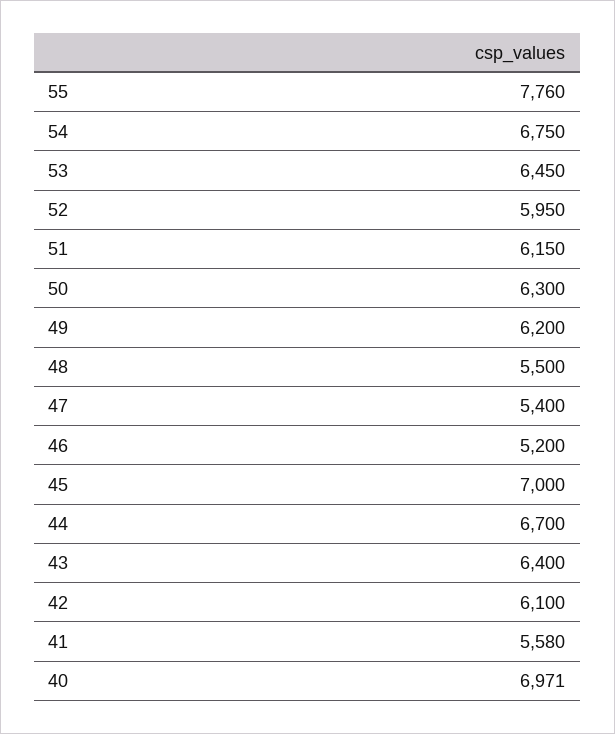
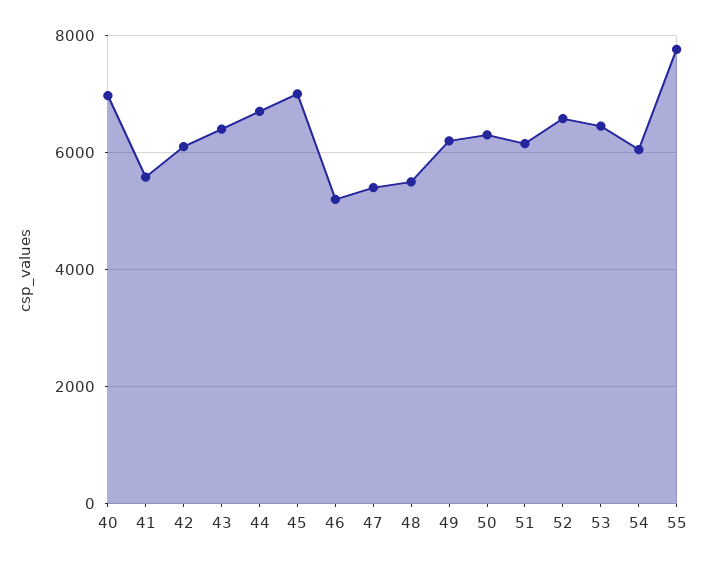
54: 6750 -> 6000
52: 5950 -> 6600

